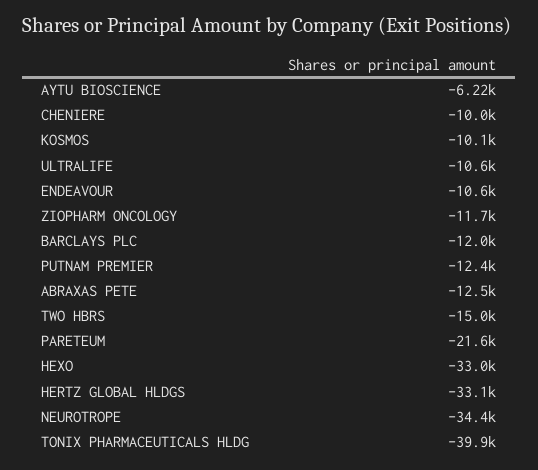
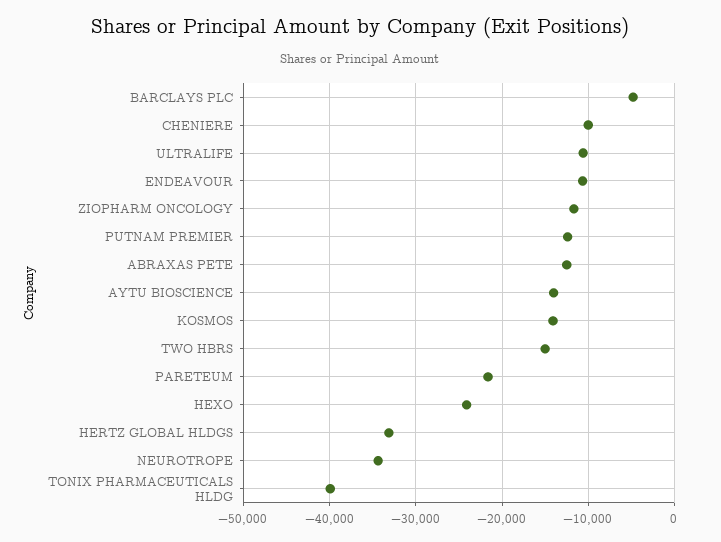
AYTU BIOSCIENCE: -6220 -> -14000
KOSMOS: -10100 -> -14000
BARCLAYS PLC: -12000 -> -5000
HEXO: -33000 -> -24000

